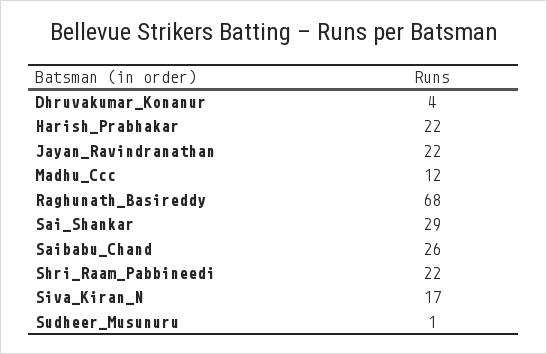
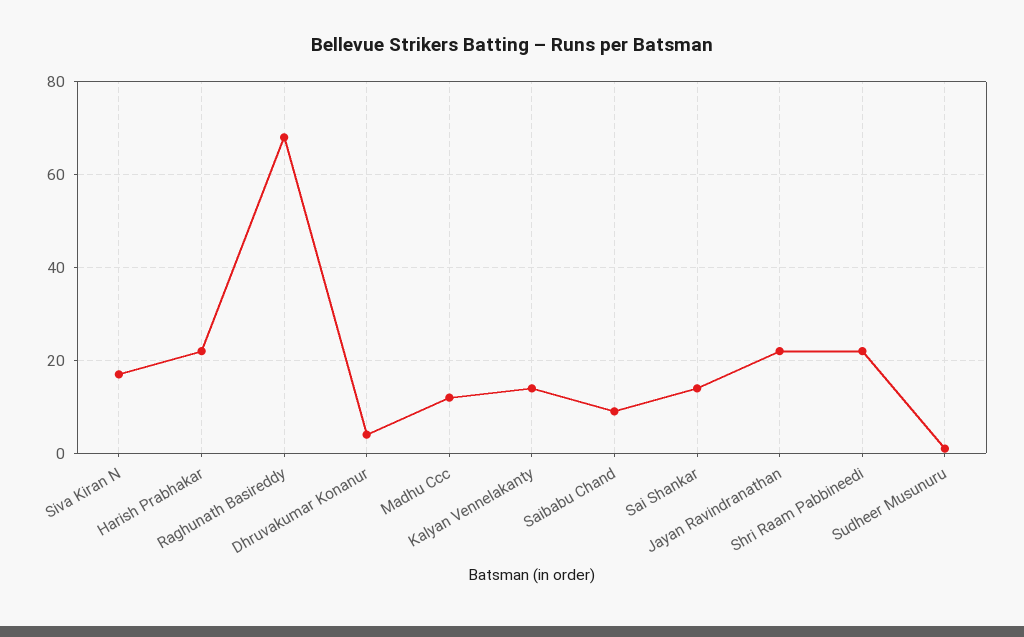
Sai_Shankar: 29 -> 15
Saibabu_Chand: 26 -> 10
Kalyan Vennelakanty: none -> 15

